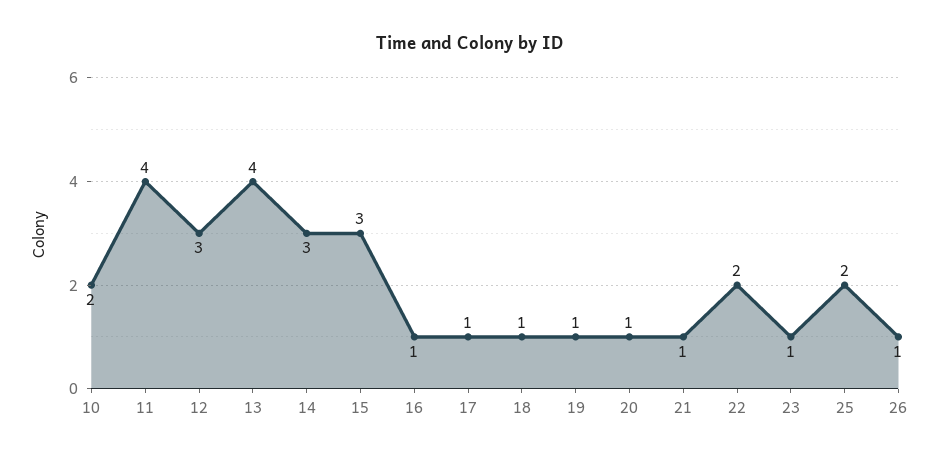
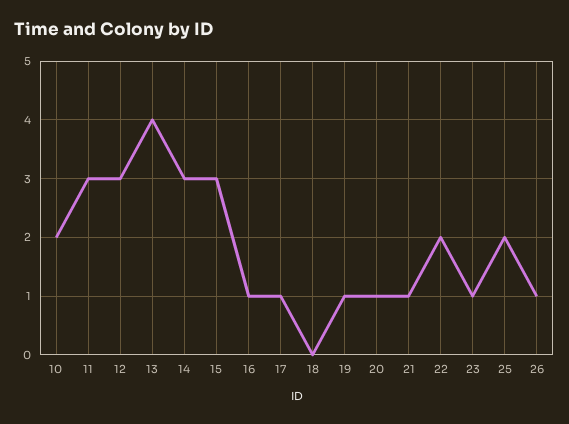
11: 4 -> 3
18: 1 -> 0

